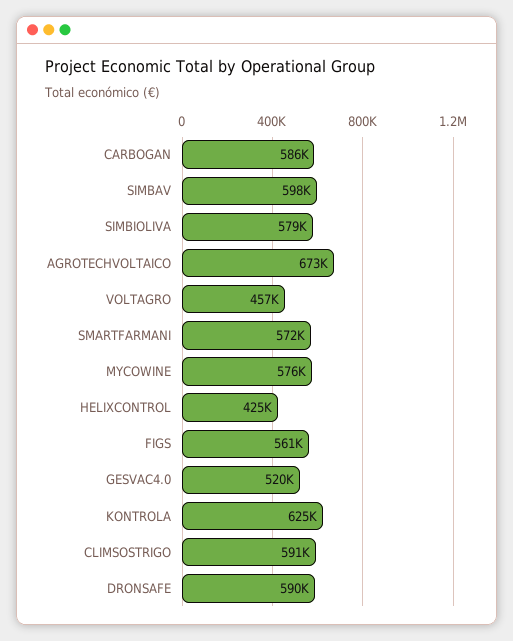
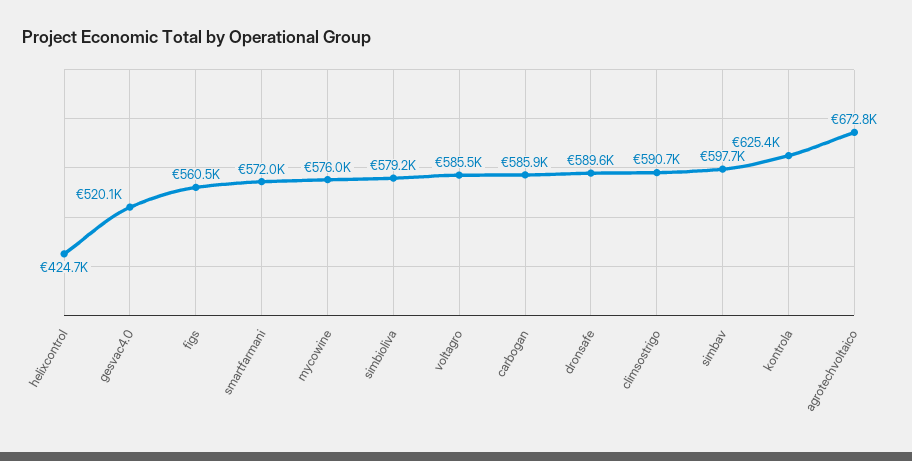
VOLTAGRO: 457000 -> 585500

